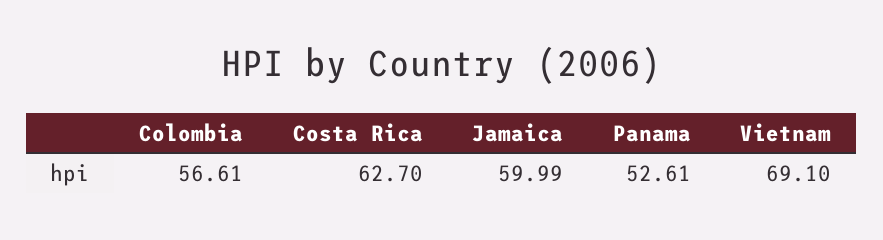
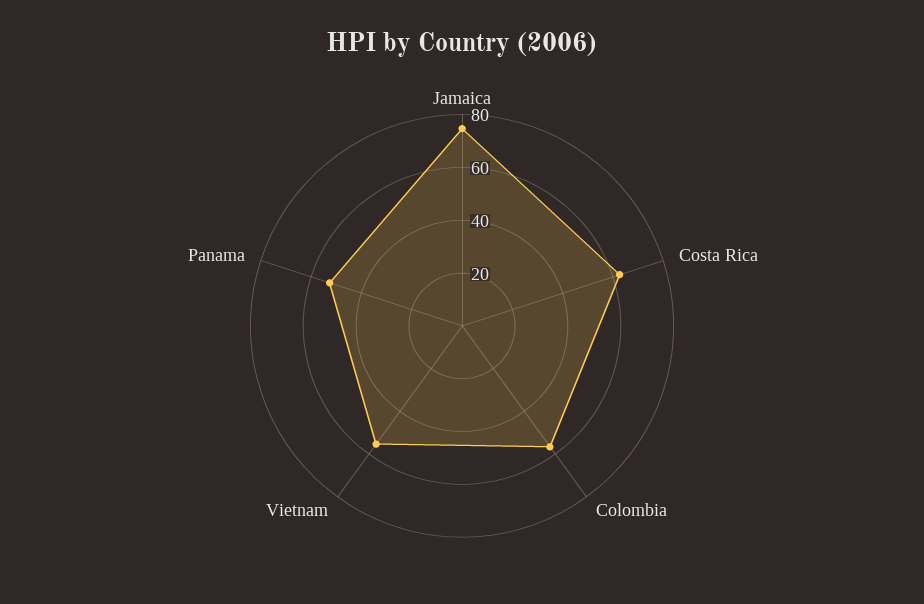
Jamaica: 59.99 -> 75
Vietnam: 69.1 -> 55

